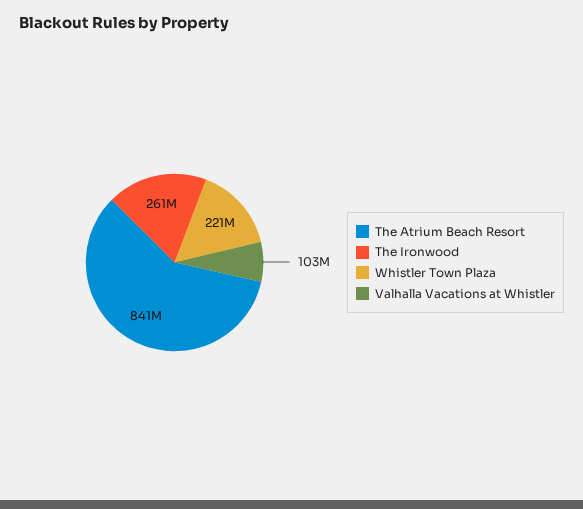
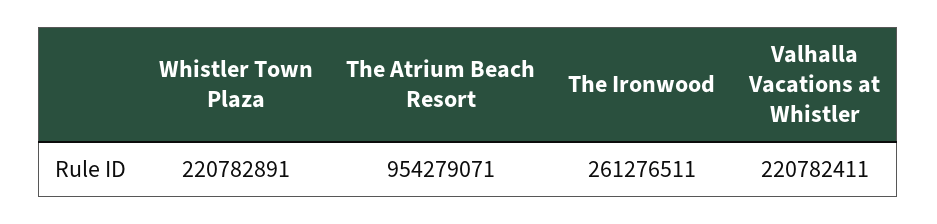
The Atrium Beach Resort: 841000000 -> 954279071
Valhalla Vacations at Whistler: 103000000 -> 220782411

